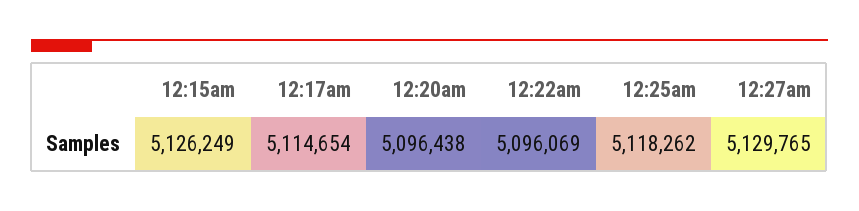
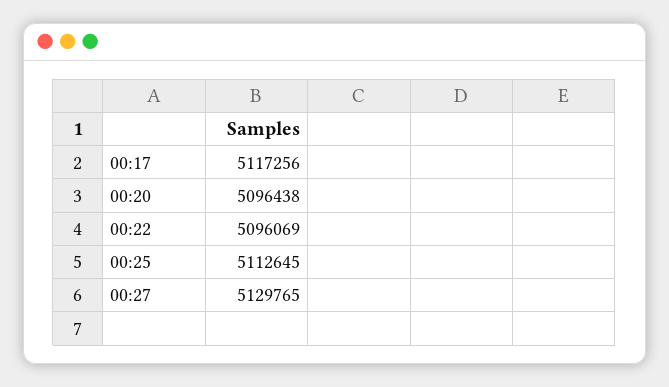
12:15am: 5126249 -> none
12:17am: 5114654 -> 5117256
12:25am: 5118262 -> 5112645

